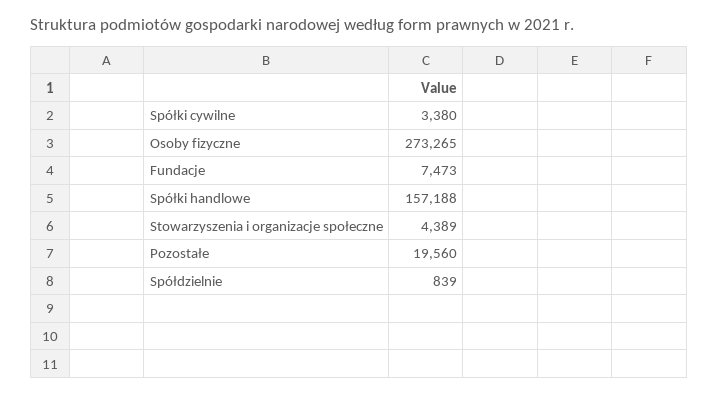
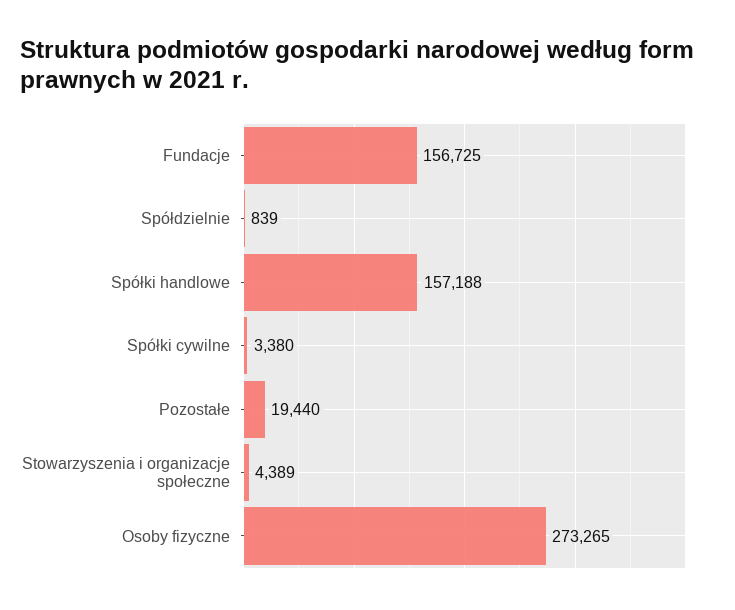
Fundacje: 7473 -> 156725
Pozostałe: 19560 -> 19440

